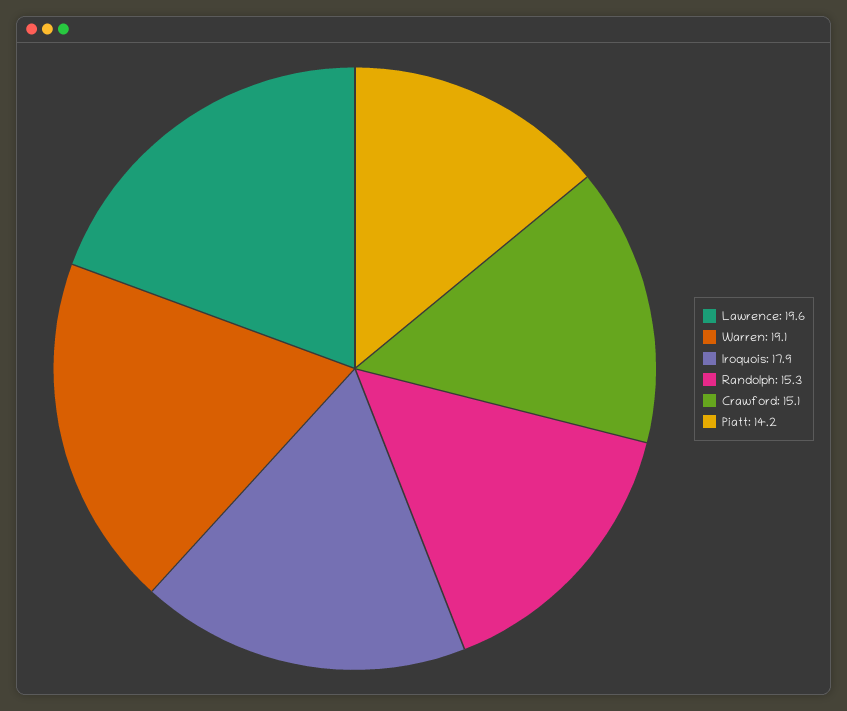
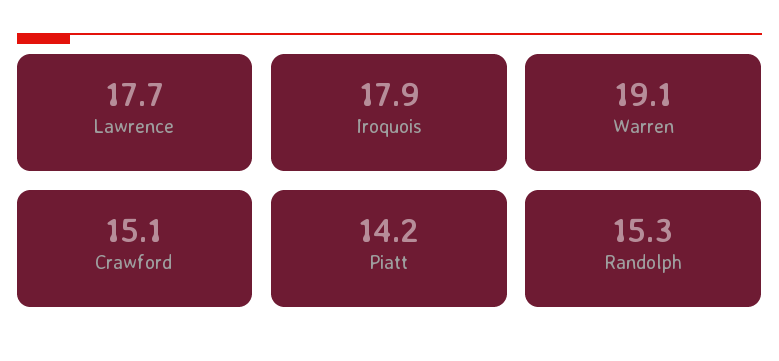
Lawrence: 19.6 -> 17.7

